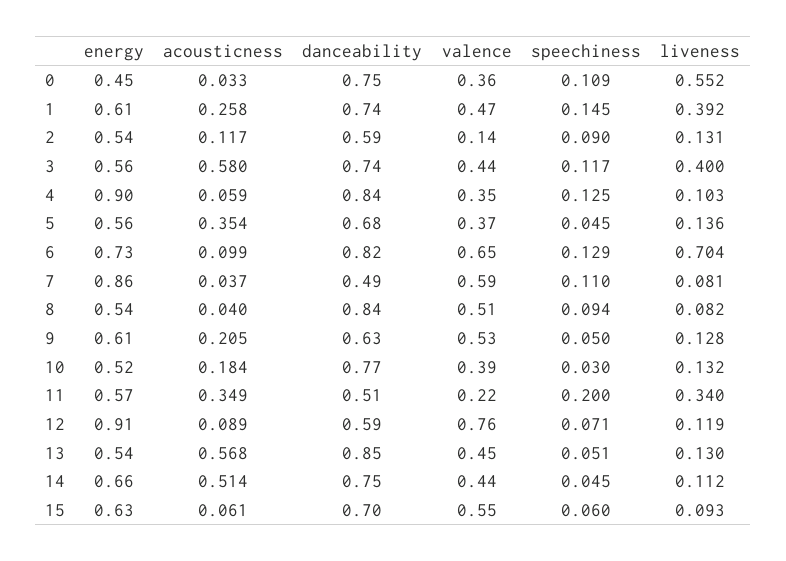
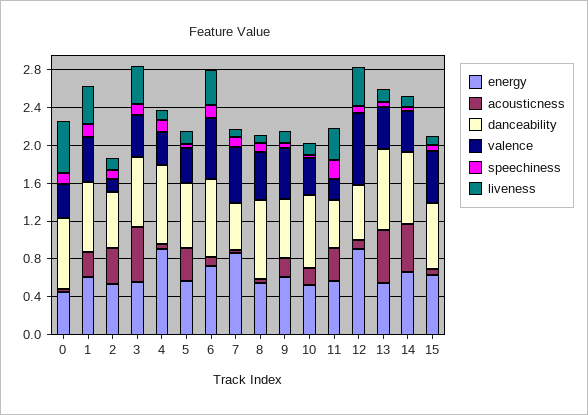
acousticness, 2: 0.117 -> 0.4
liveness, 6: 0.704 -> 0.4
liveness, 12: 0.119 -> 0.4

